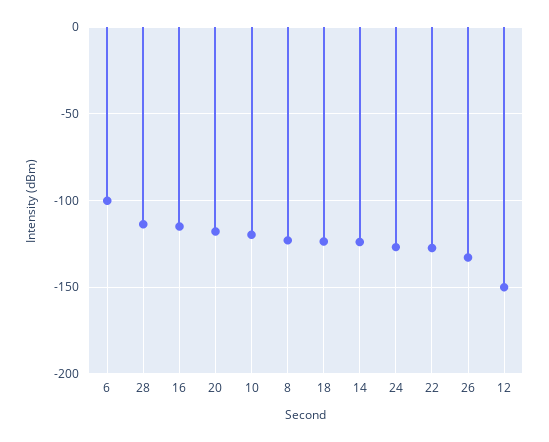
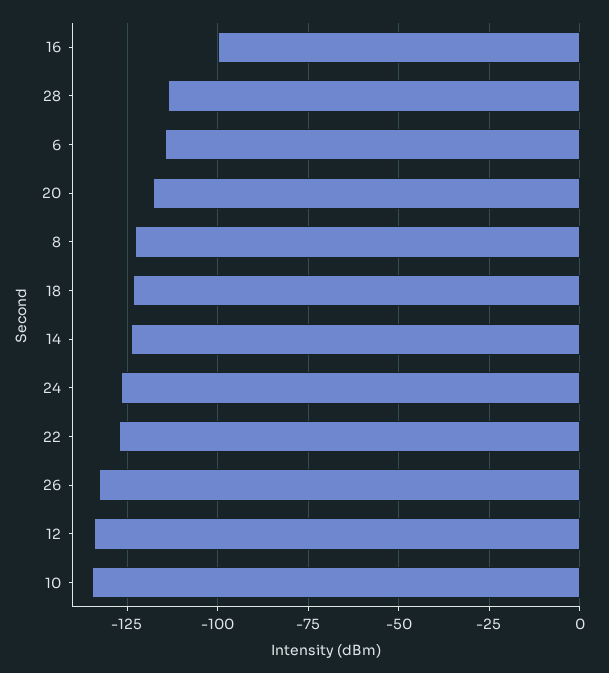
6: -100 -> -115
16: -115 -> -100
10: -120 -> -135
12: -150 -> -135

